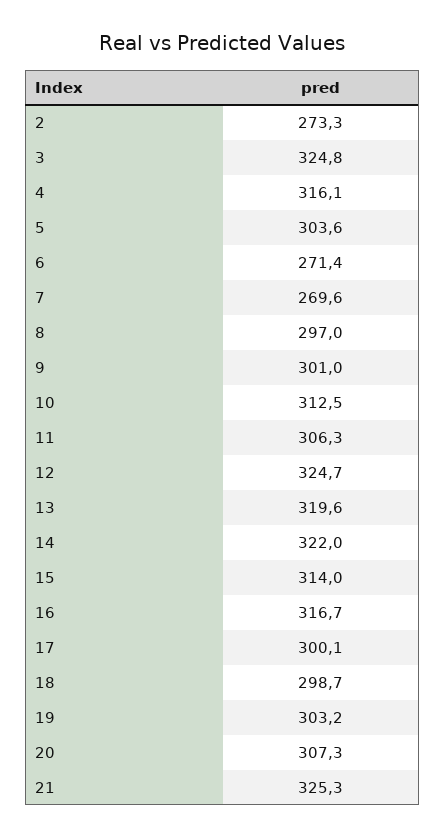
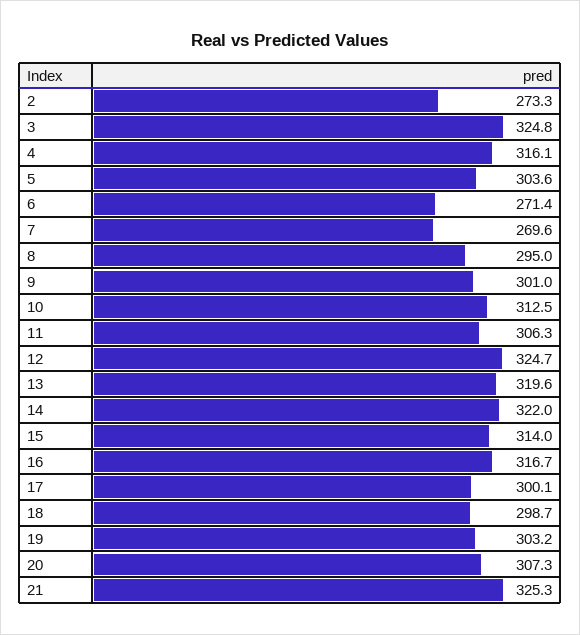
8: 297 -> 295

